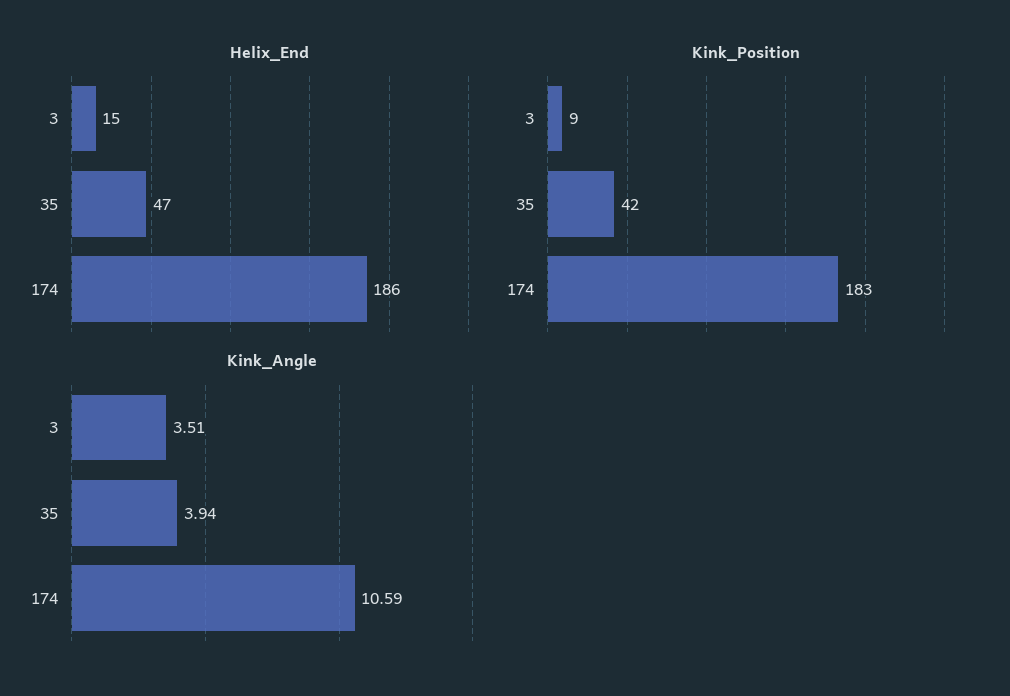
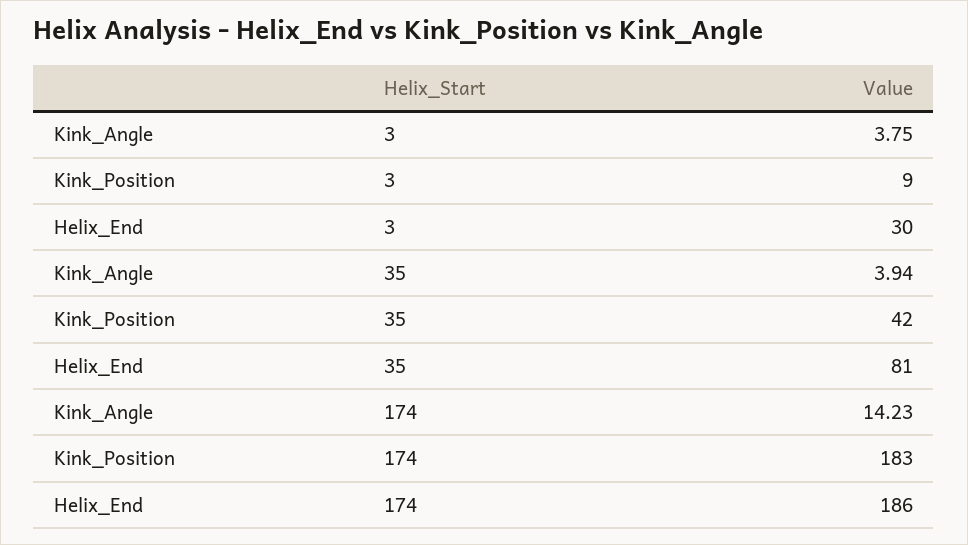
Helix_End, 3: 15 -> 30
Helix_End, 35: 47 -> 81
Kink_Angle, 3: 3.51 -> 3.75
Kink_Angle, 174: 10.59 -> 14.23

